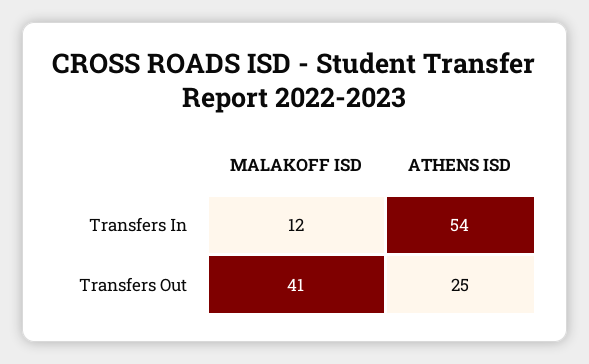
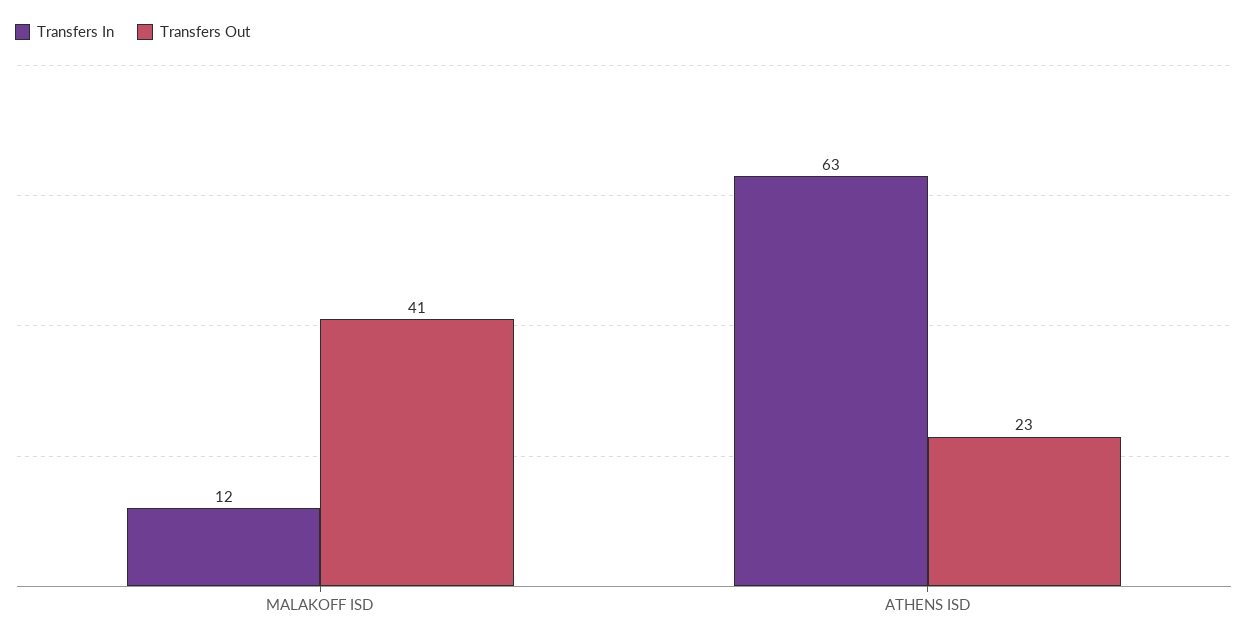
Transfers In, ATHENS ISD: 54 -> 63
Transfers Out, ATHENS ISD: 25 -> 23

